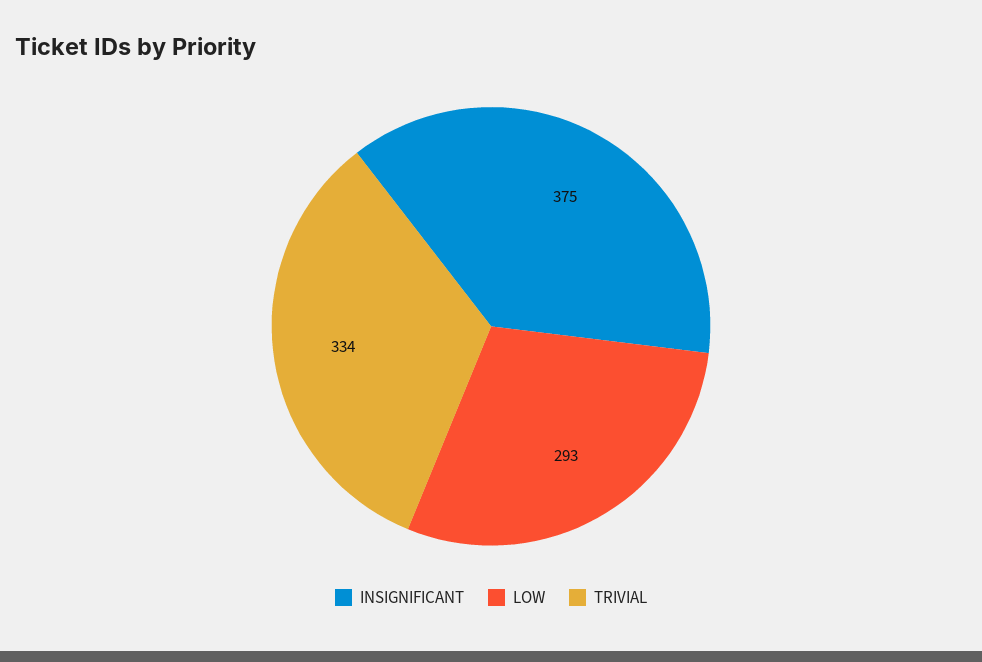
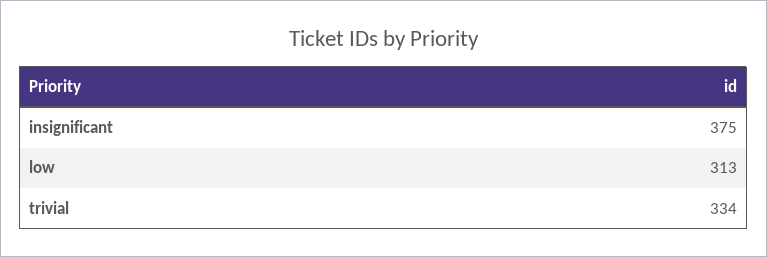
LOW: 293 -> 313

